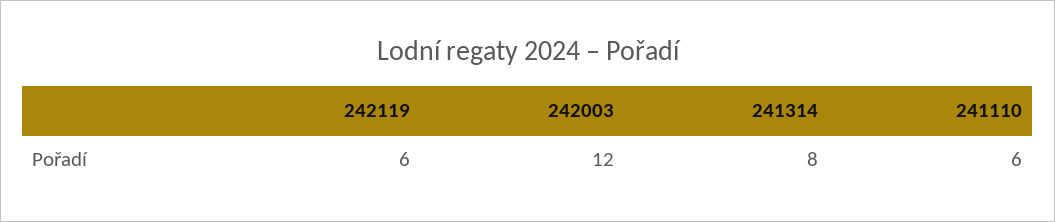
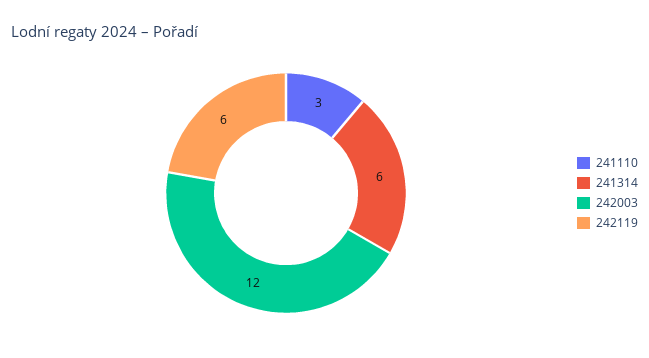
241314: 8 -> 6
241110: 6 -> 3

